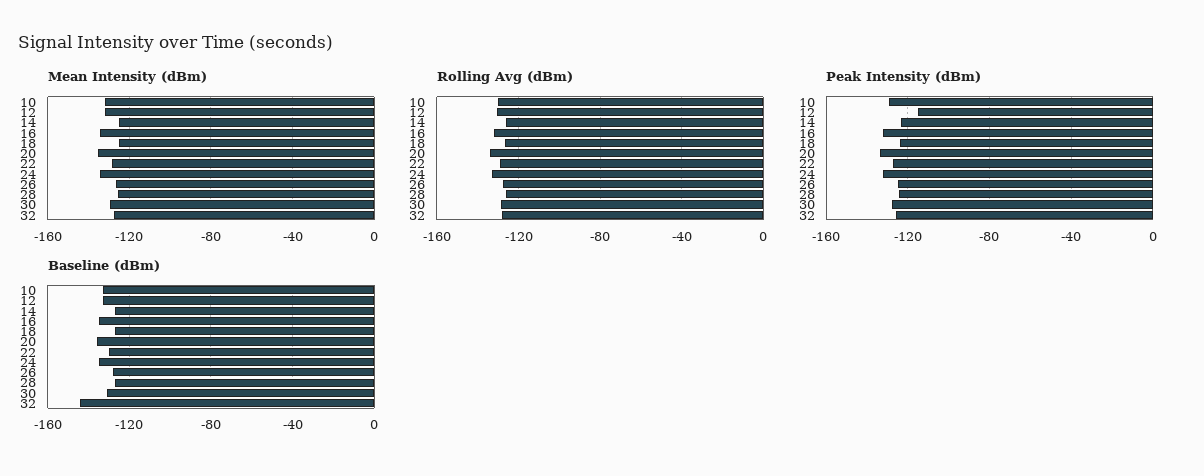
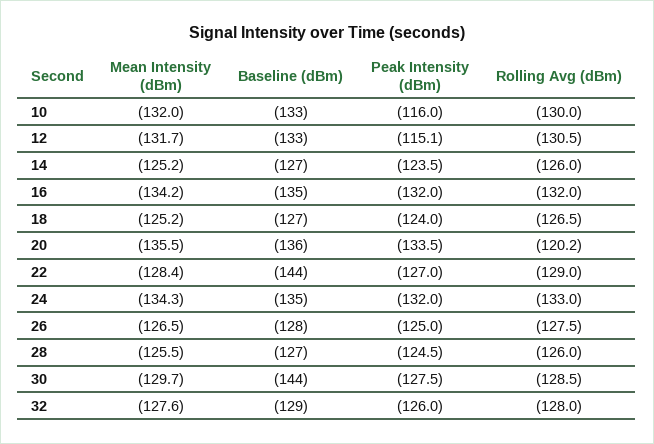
Rolling Avg (dBm), 20: -135 -> -120.2
Peak Intensity (dBm), 10: -130 -> -116
Baseline (dBm), 22: -130 -> -144
Baseline (dBm), 30: -130 -> -144
Baseline (dBm), 32: -145 -> -129

